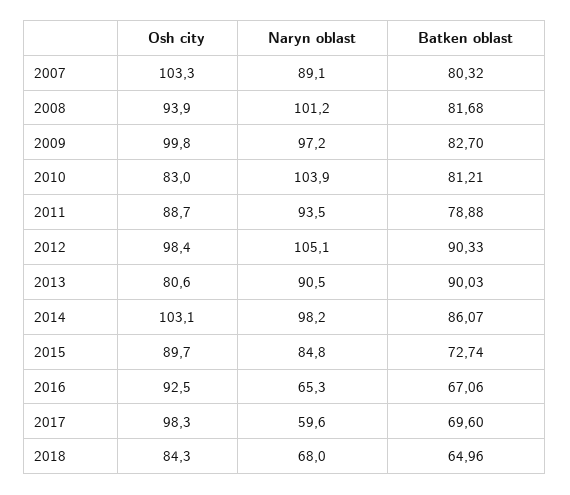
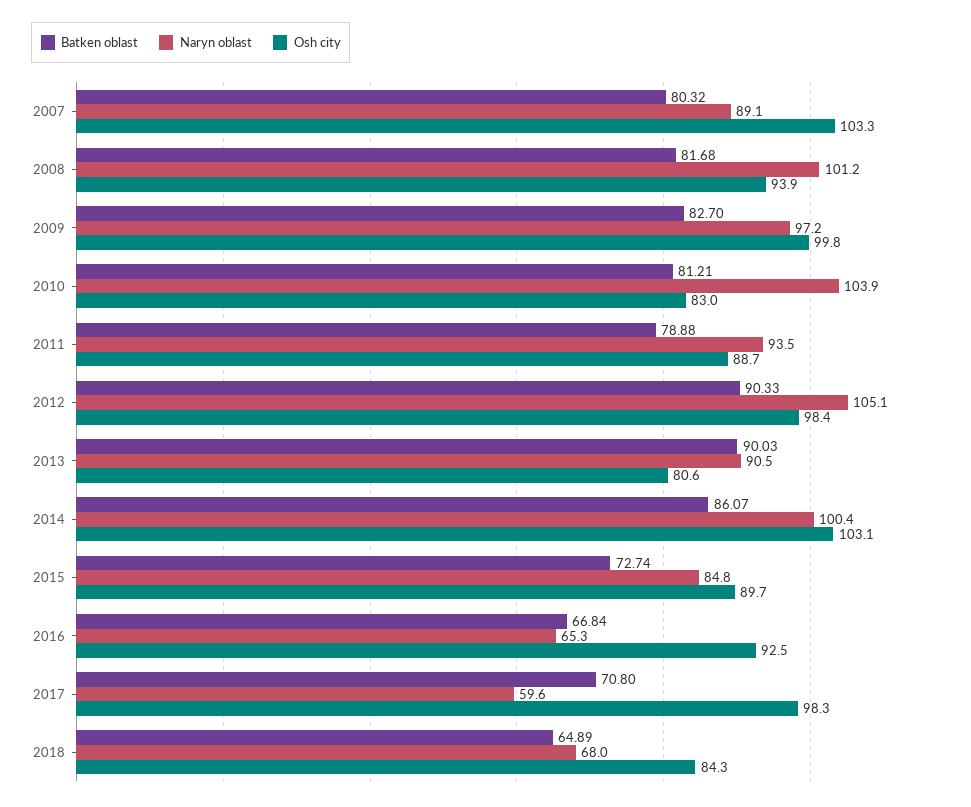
Naryn oblast, 2014: 98.2 -> 100.4
Batken oblast, 2016: 67.06 -> 66.84
Batken oblast, 2017: 69.6 -> 70.8
Batken oblast, 2018: 64.96 -> 64.89

